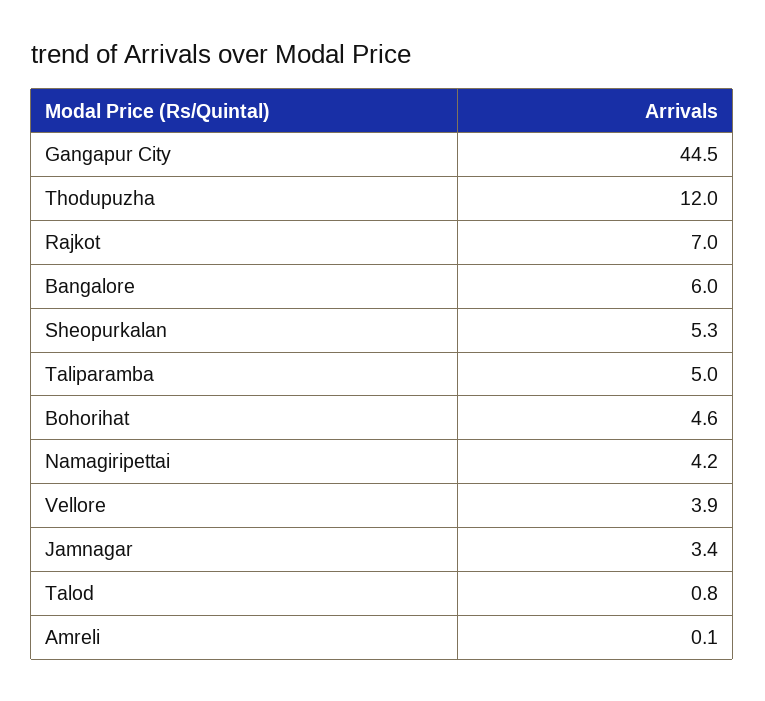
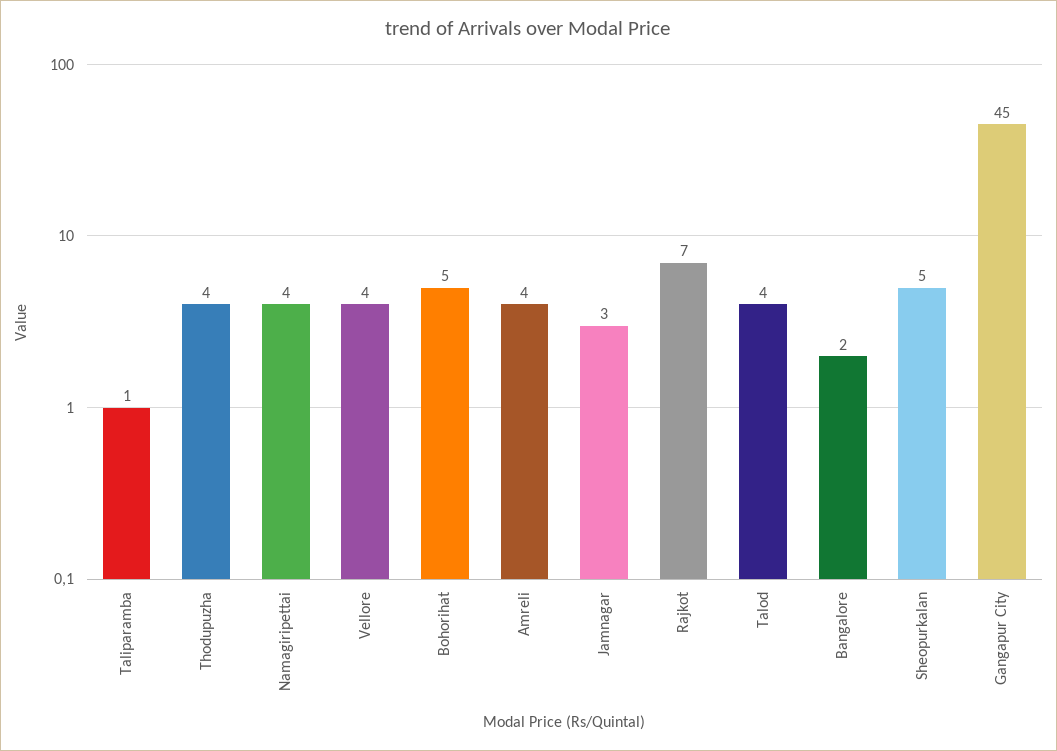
Thodupuzha: 12 -> 4
Bangalore: 6 -> 2
Taliparamba: 5 -> 1
Talod: 0.8 -> 4
Amreli: 0.1 -> 4

